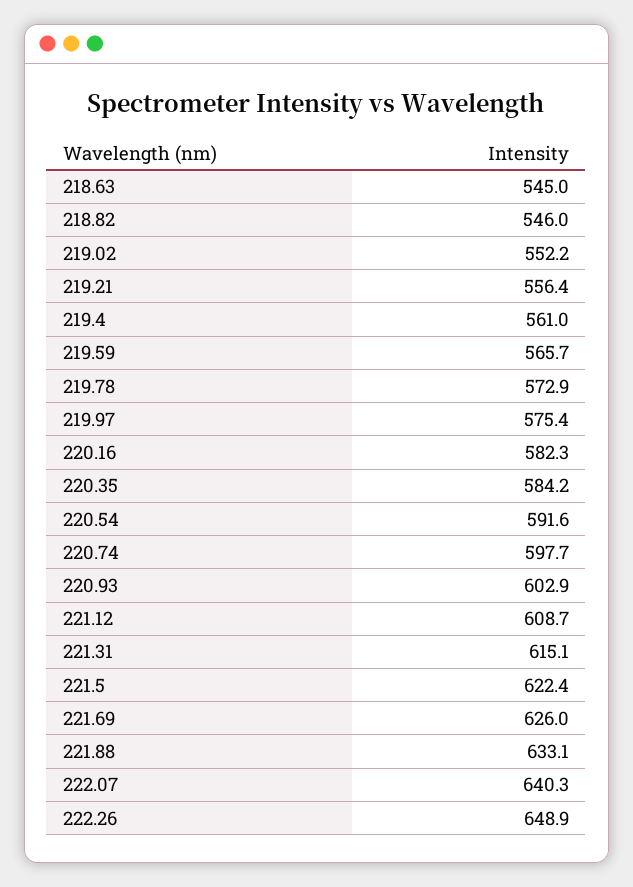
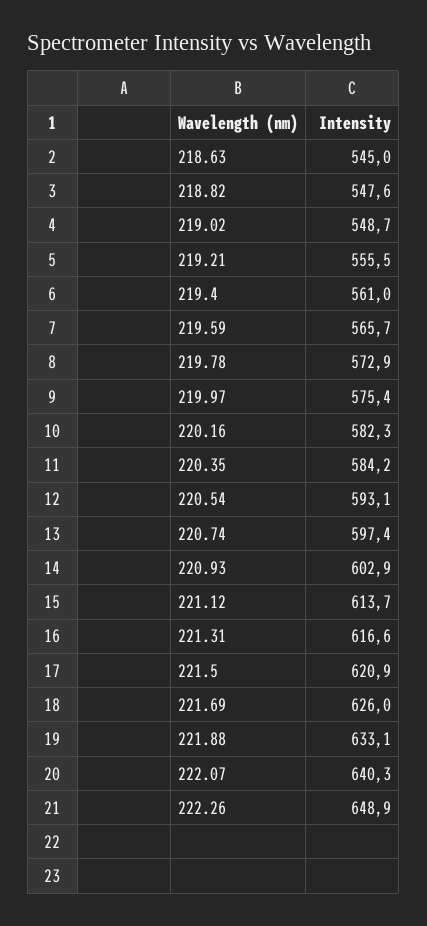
218.82: 546 -> 547.6
219.02: 552.2 -> 548.7
219.21: 556.4 -> 555.5
220.54: 591.6 -> 593.1
220.74: 597.7 -> 597.4
221.12: 608.7 -> 613.7
221.31: 615.1 -> 616.6
221.5: 622.4 -> 620.9

